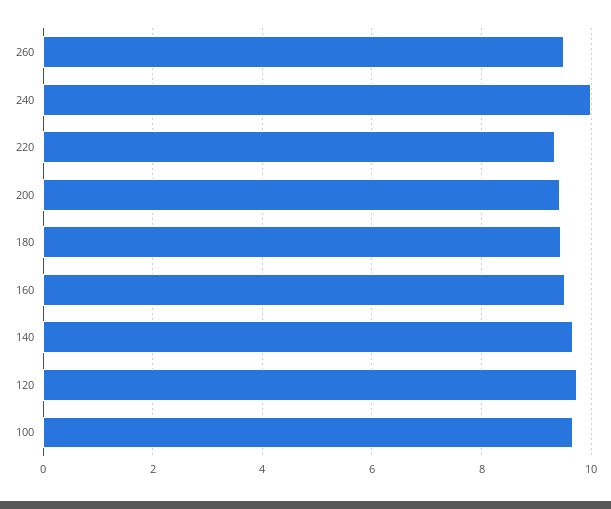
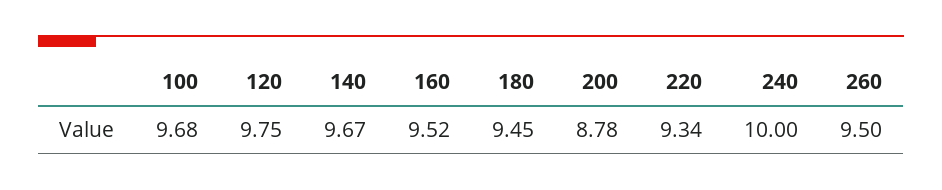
200: 9.4 -> 8.78

